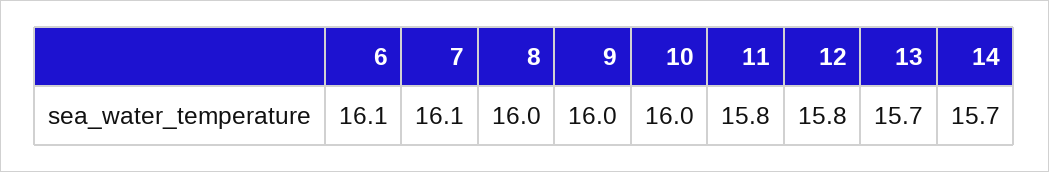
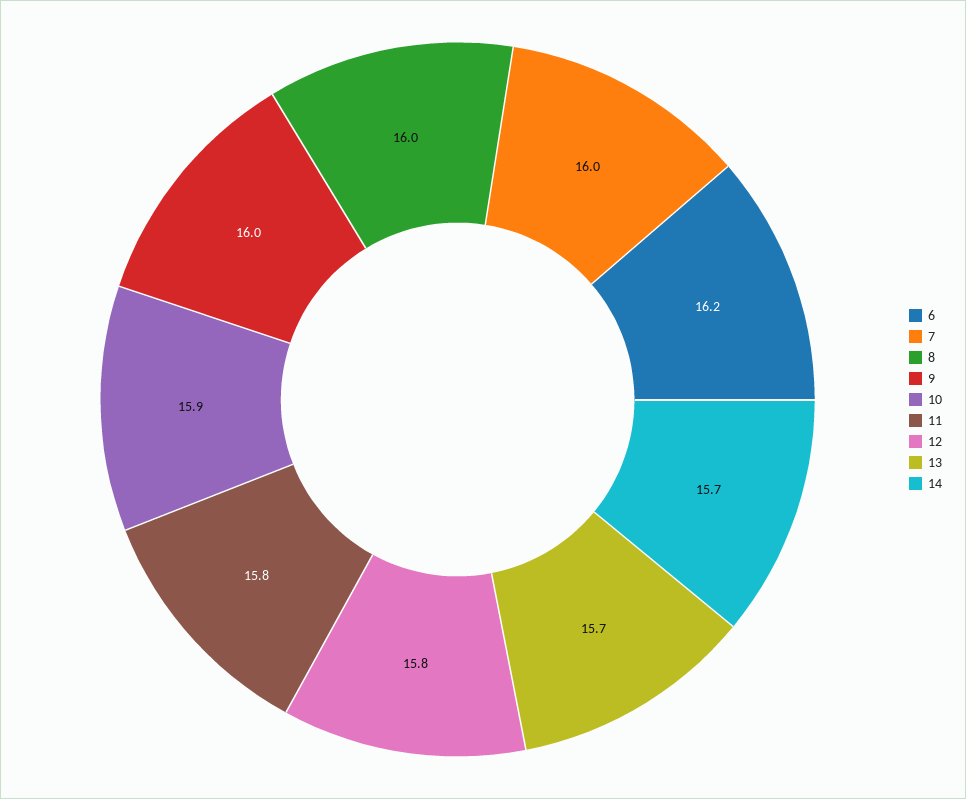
6: 16.1 -> 16.2
7: 16.1 -> 16
10: 16 -> 15.9

